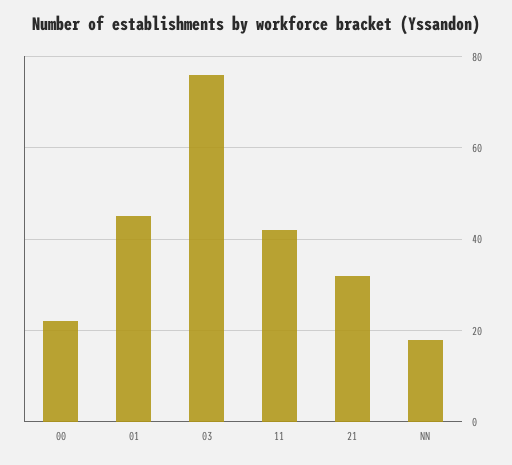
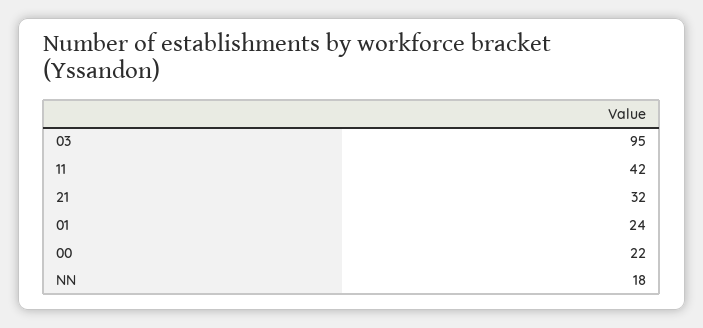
01: 45 -> 24
03: 75 -> 95

